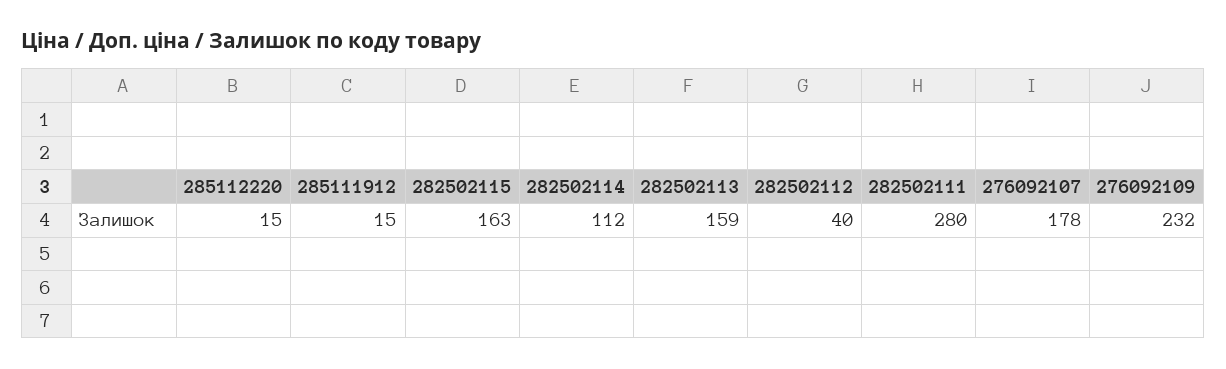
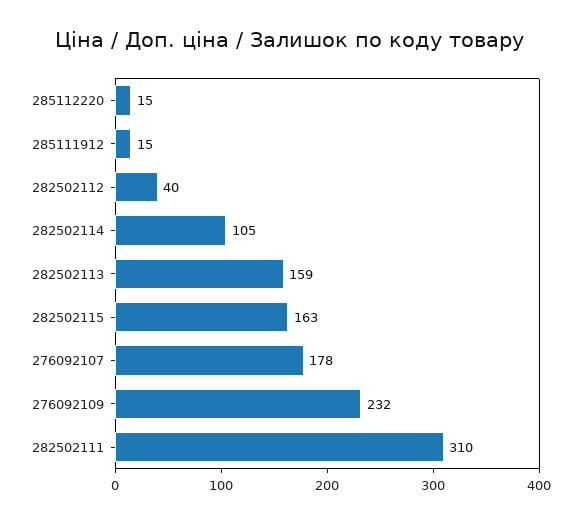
282502114: 112 -> 105
282502111: 280 -> 310

